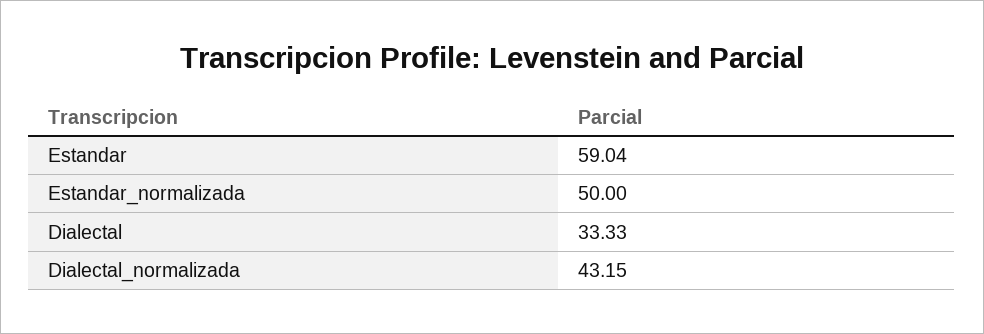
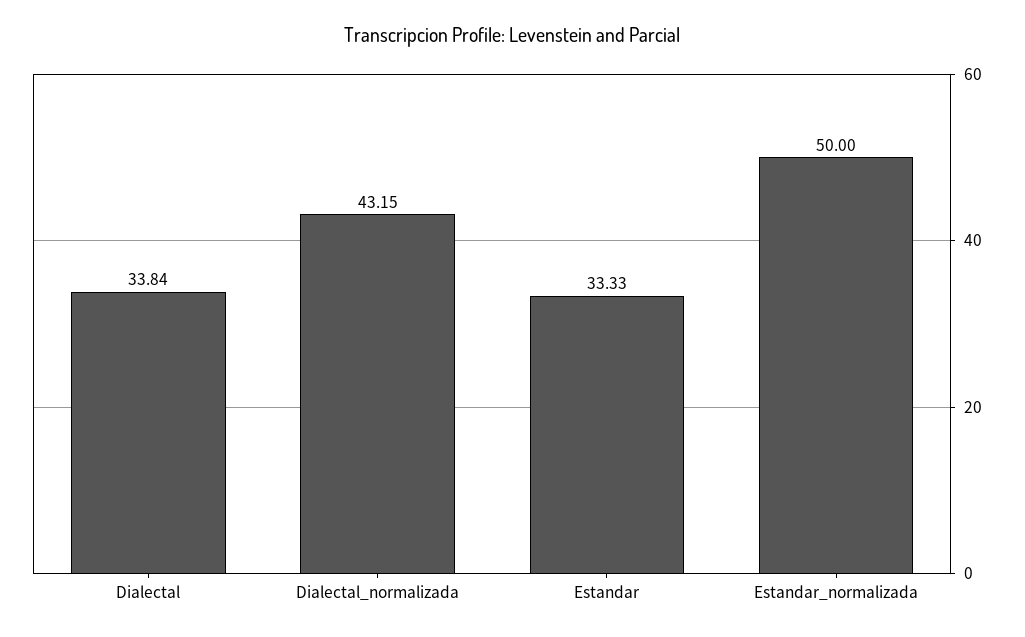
Estandar: 59.04 -> 33.33
Dialectal: 33.33 -> 33.84

